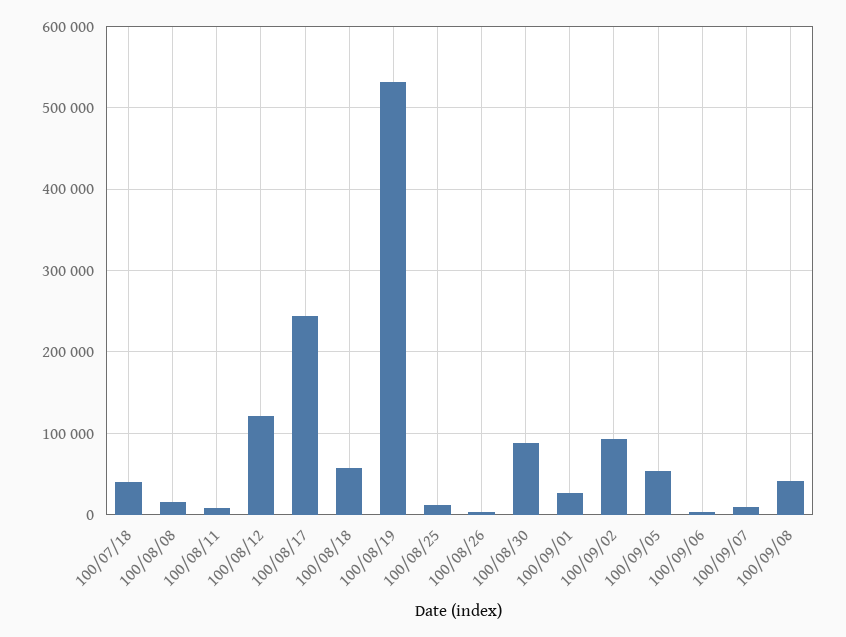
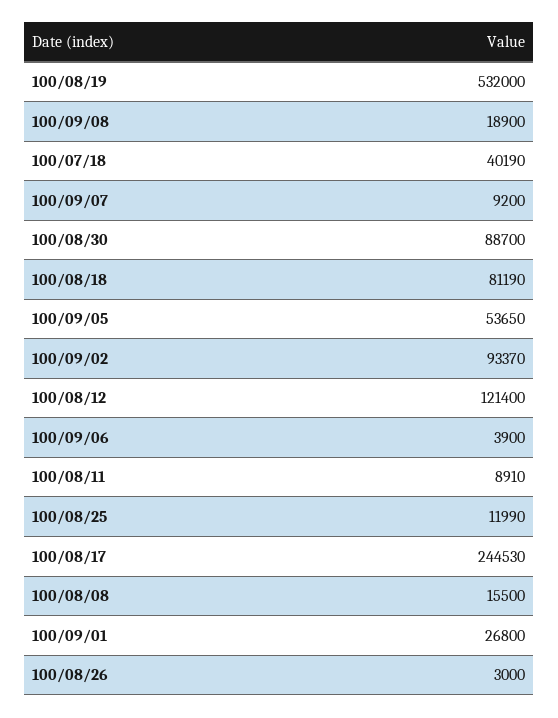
100/08/18: 60000 -> 81190
100/09/08: 40000 -> 18900

